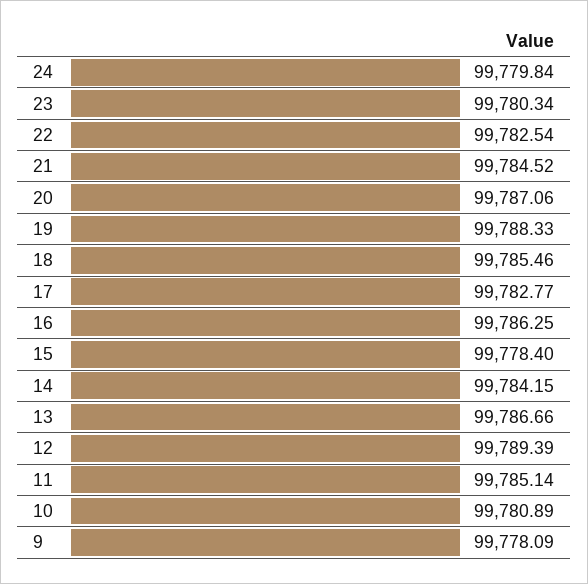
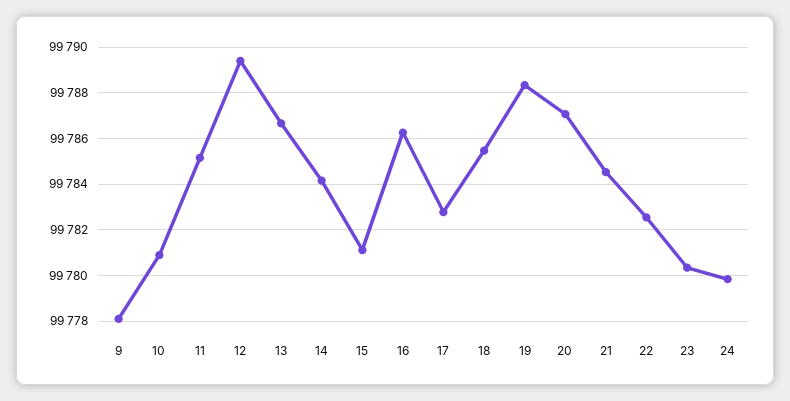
15: 99778.4 -> 99781

